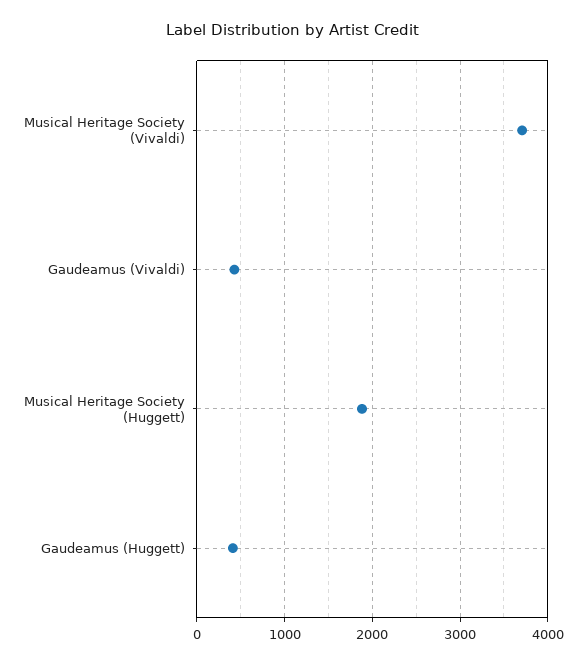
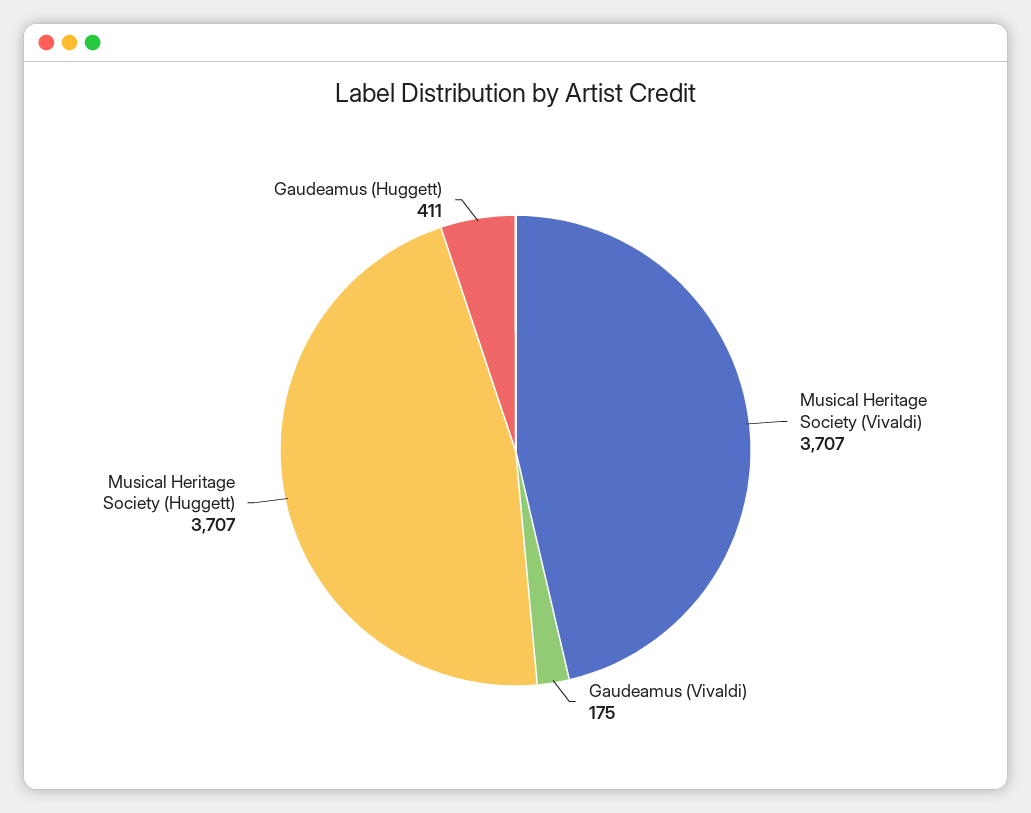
Gaudeamus (Vivaldi): 400 -> 175
Musical Heritage Society (Huggett): 1900 -> 3707

